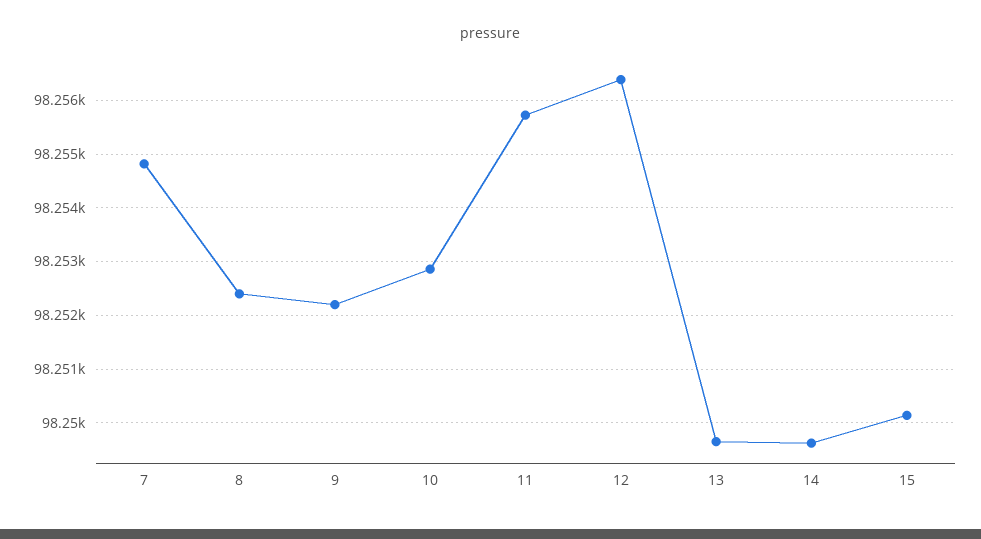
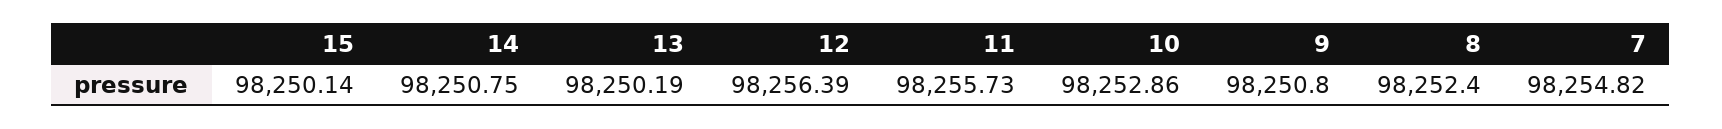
9: 98252.2 -> 98250.8
13: 98249.6 -> 98250.19
14: 98249.6 -> 98250.75

